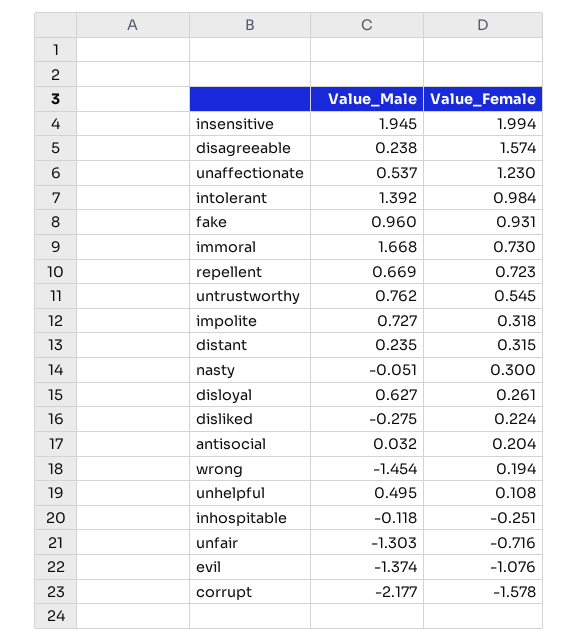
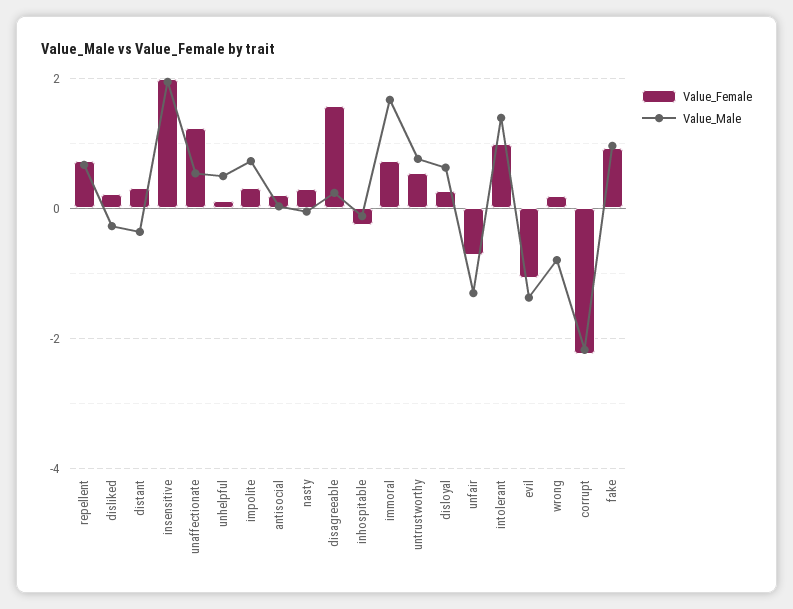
Value_Male, distant: 0.235 -> -0.4
Value_Male, wrong: -1.454 -> -0.8
Value_Female, corrupt: -1.578 -> -2.2

